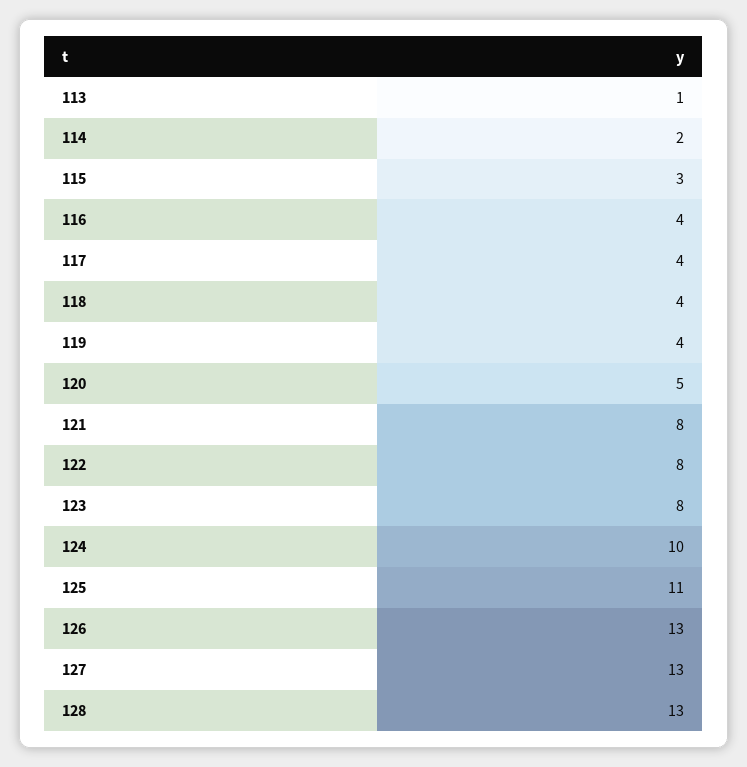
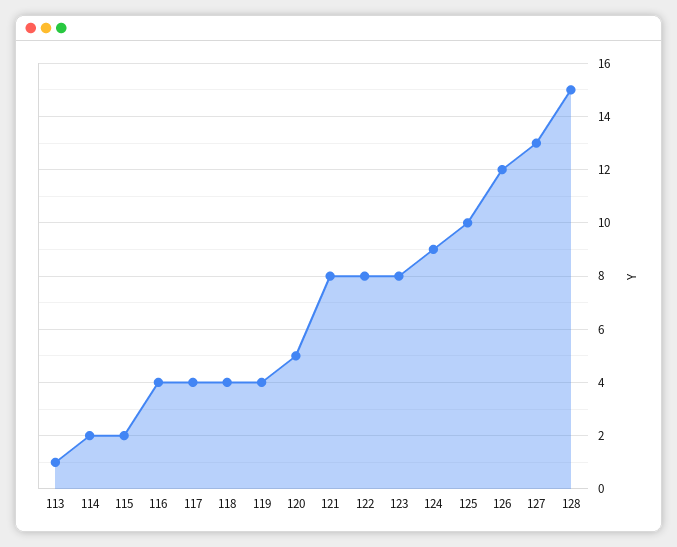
115: 3 -> 2
124: 10 -> 9
125: 11 -> 10
126: 13 -> 12
128: 13 -> 15

